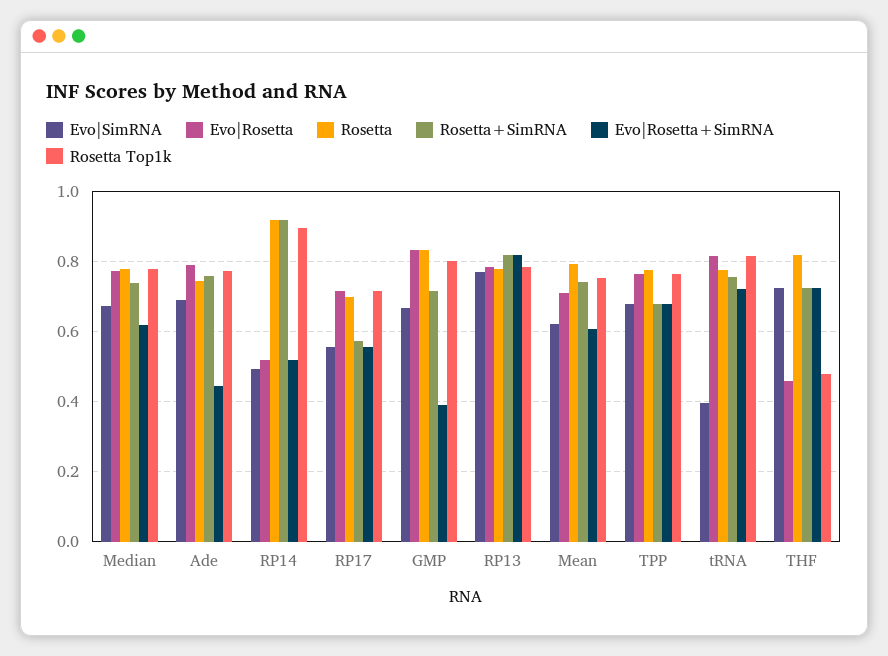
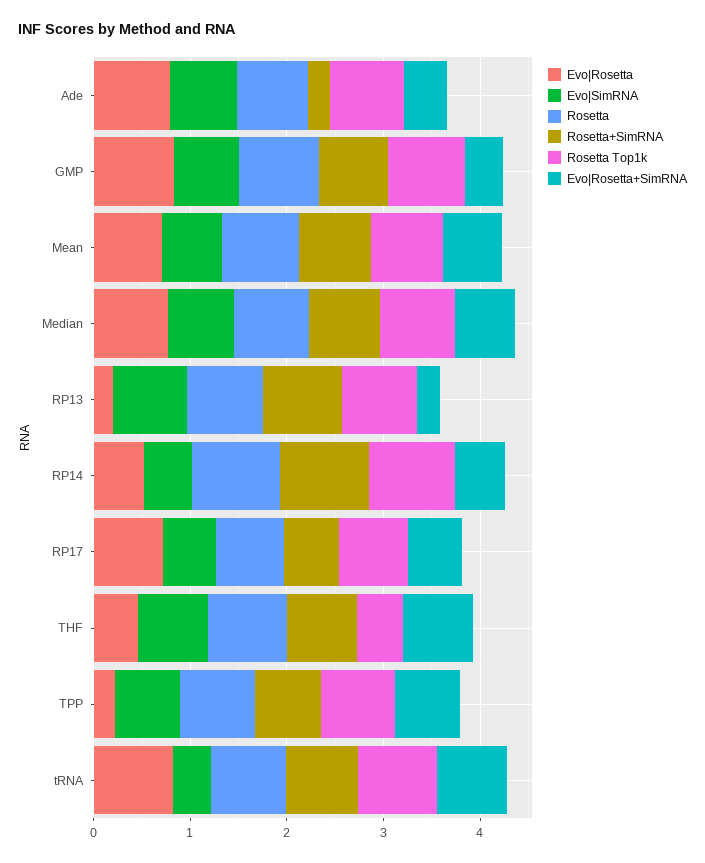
Rosetta+SimRNA, Ade: 0.76 -> 0.2
Evo|Rosetta, RP13: 0.78 -> 0.2
Evo|Rosetta+SimRNA, RP13: 0.82 -> 0.2
Evo|Rosetta, TPP: 0.76 -> 0.2

